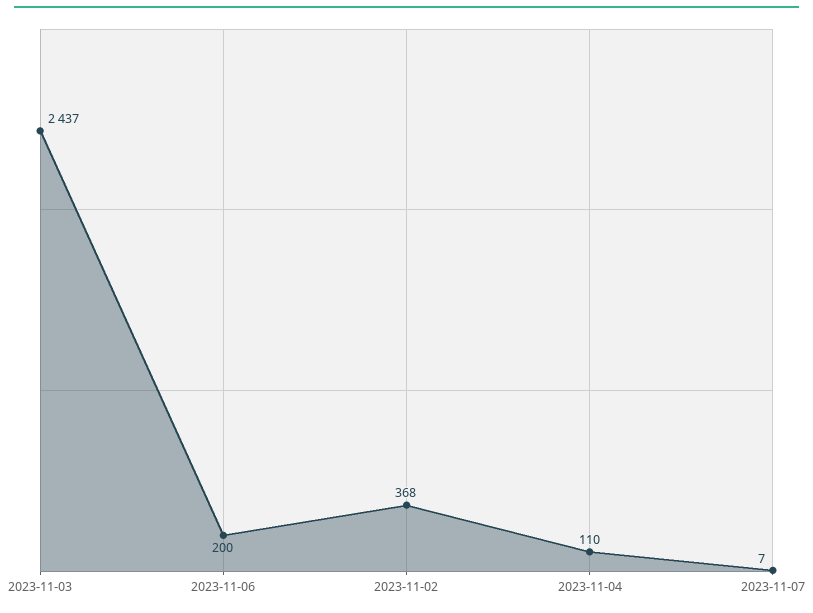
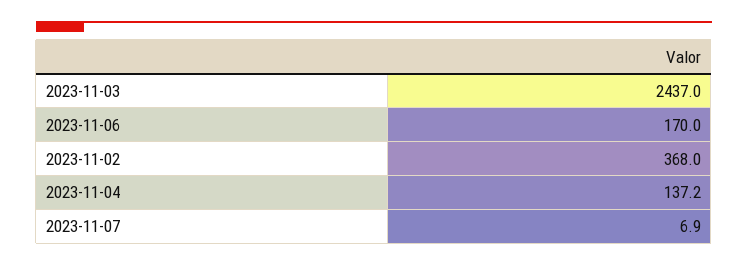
2023-11-06: 200 -> 170
2023-11-04: 110 -> 137.2

